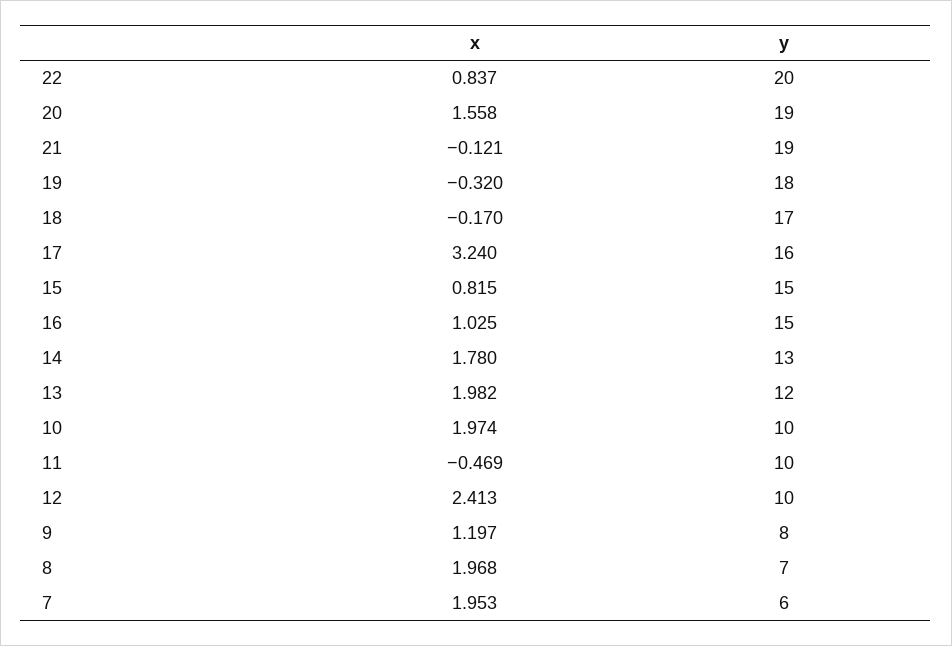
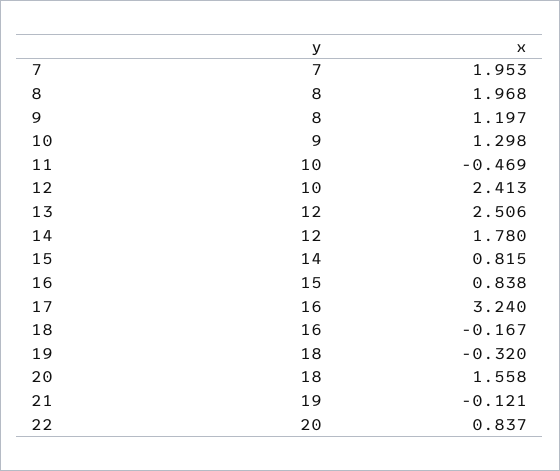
y, 20: 19 -> 18
x, 18: -0.17 -> -0.167
y, 18: 17 -> 16
y, 15: 15 -> 14
x, 16: 1.025 -> 0.838
y, 14: 13 -> 12
x, 13: 1.982 -> 2.506
x, 10: 1.974 -> 1.298
y, 10: 10 -> 9
y, 8: 7 -> 8
y, 7: 6 -> 7

